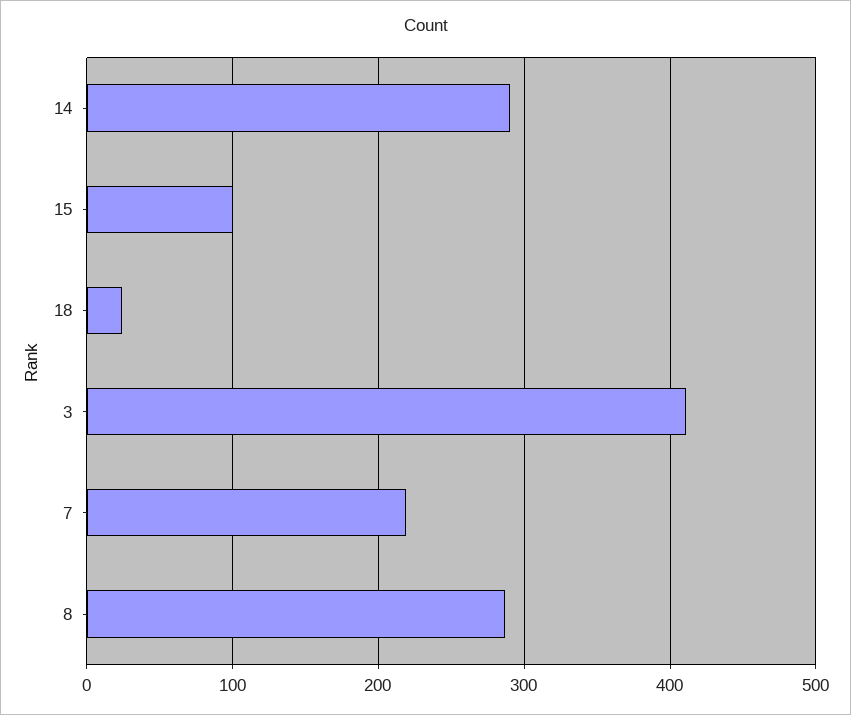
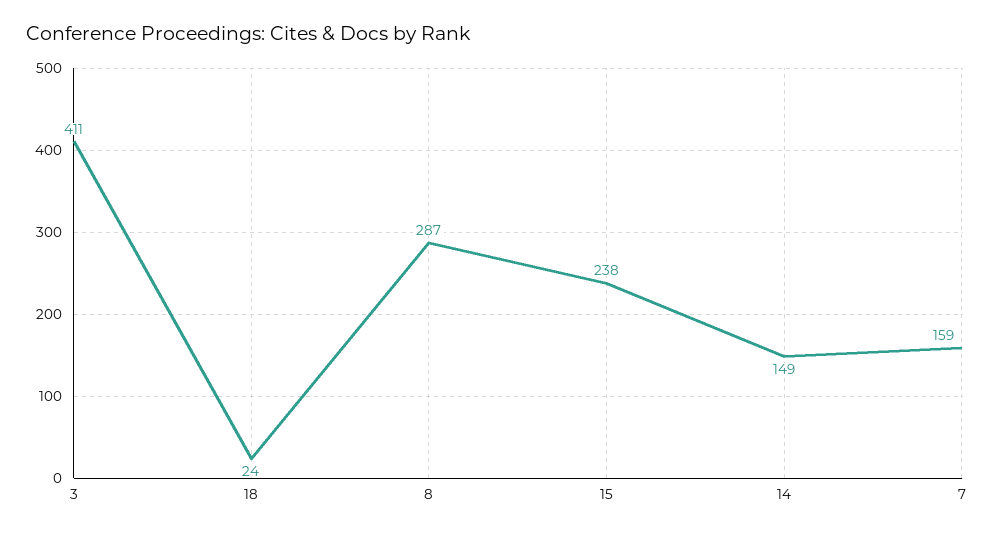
14: 290 -> 149
15: 100 -> 238
7: 220 -> 159

